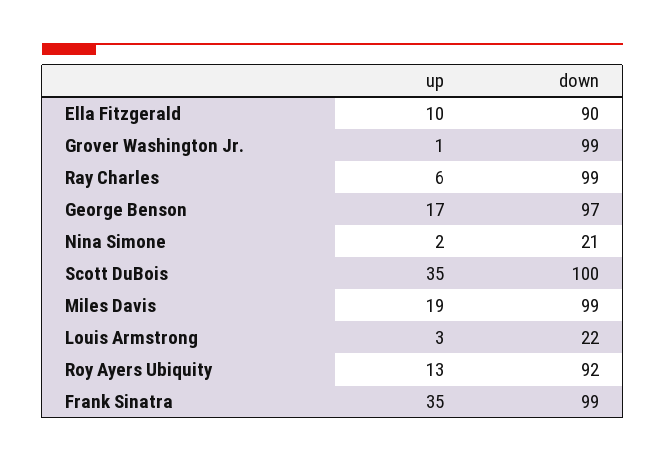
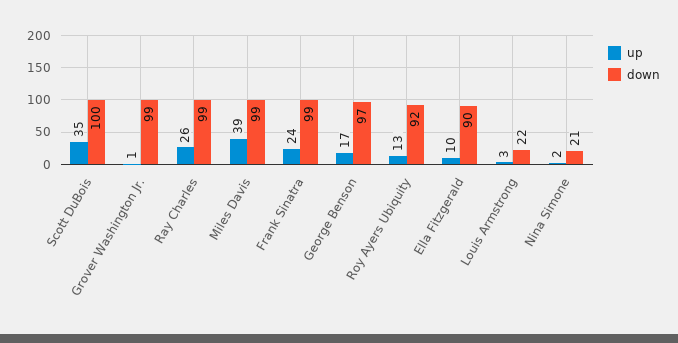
up, Ray Charles: 6 -> 26
up, Miles Davis: 19 -> 39
up, Frank Sinatra: 35 -> 24

